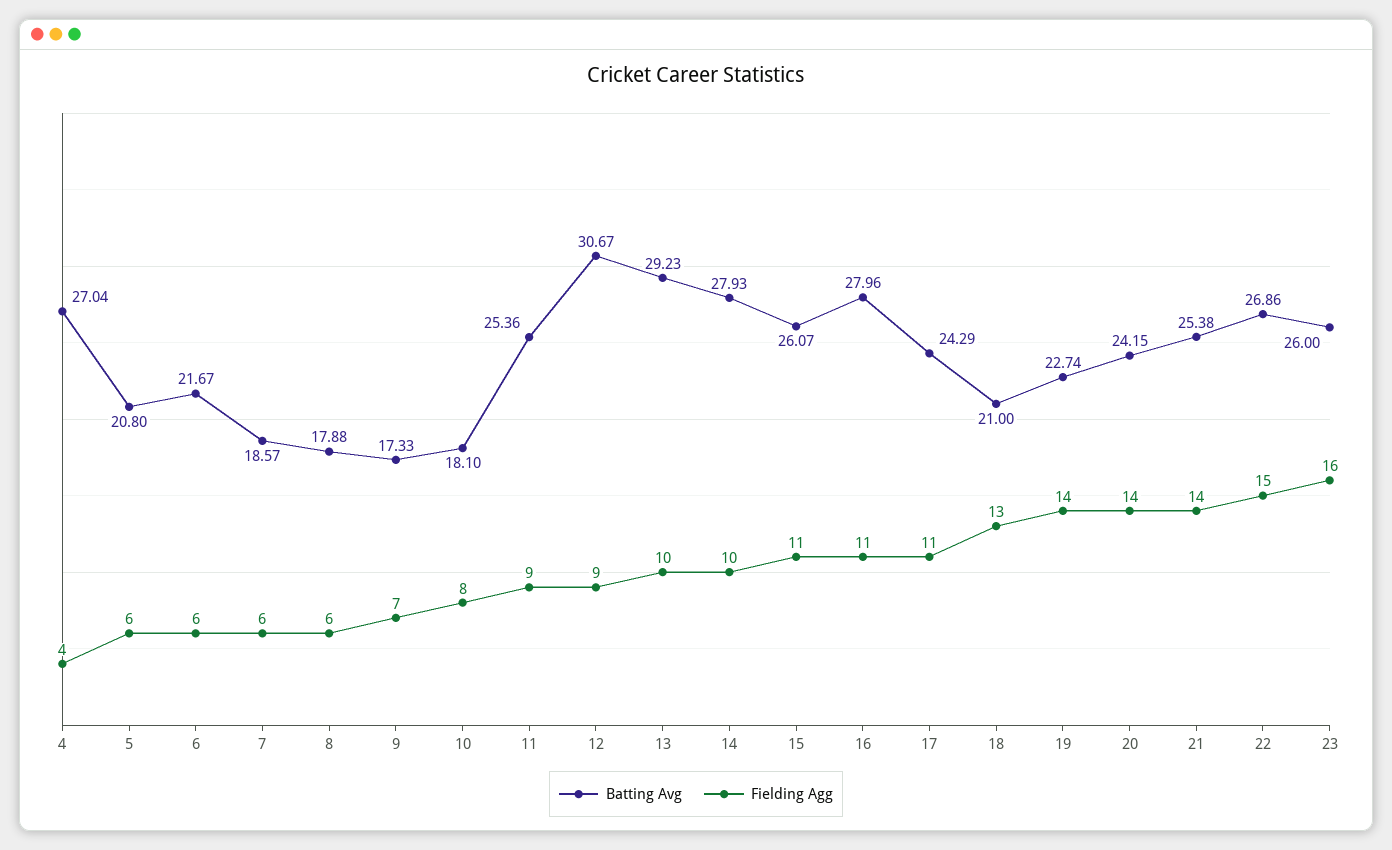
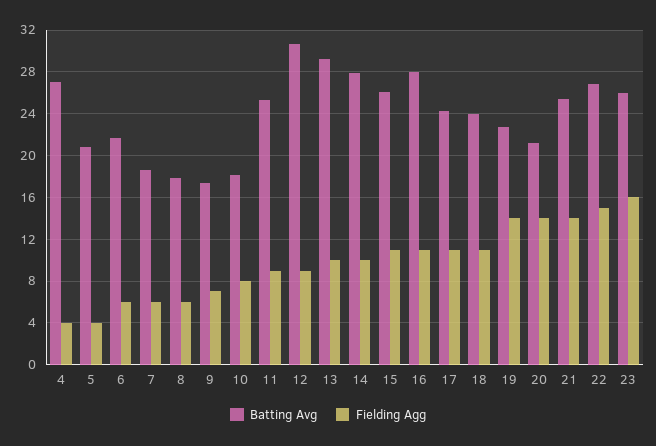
Fielding Agg, 5: 6 -> 4
Batting Avg, 18: 21 -> 24
Fielding Agg, 18: 13 -> 11
Batting Avg, 20: 24.15 -> 21

